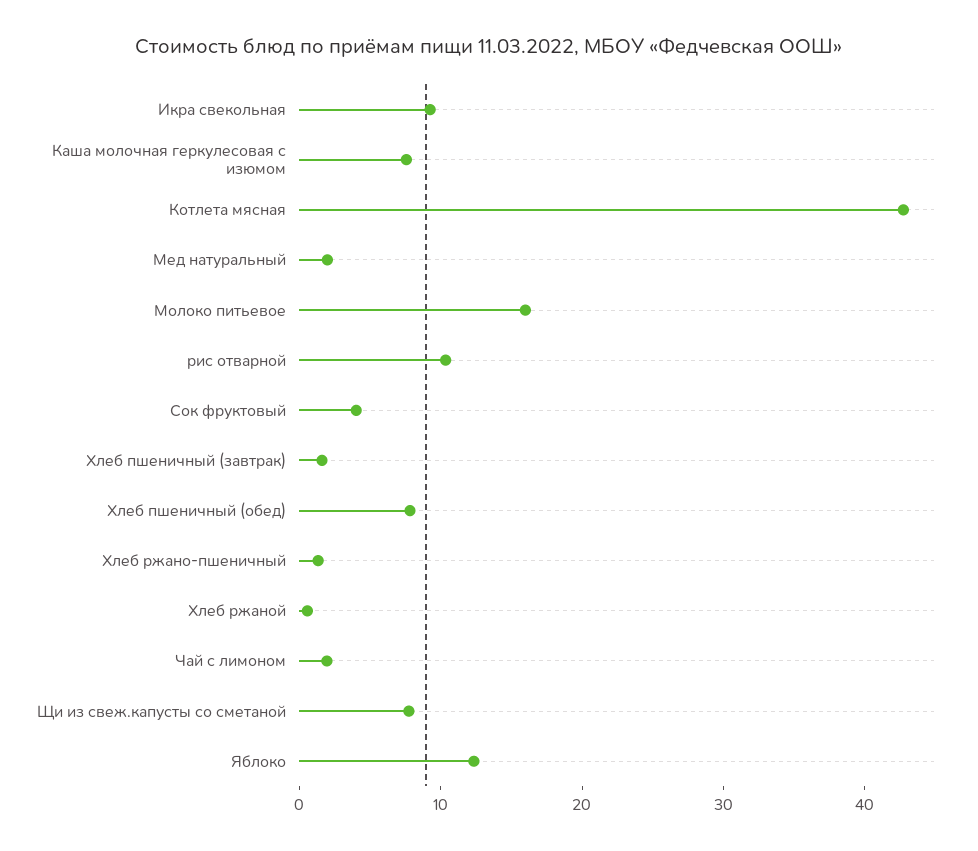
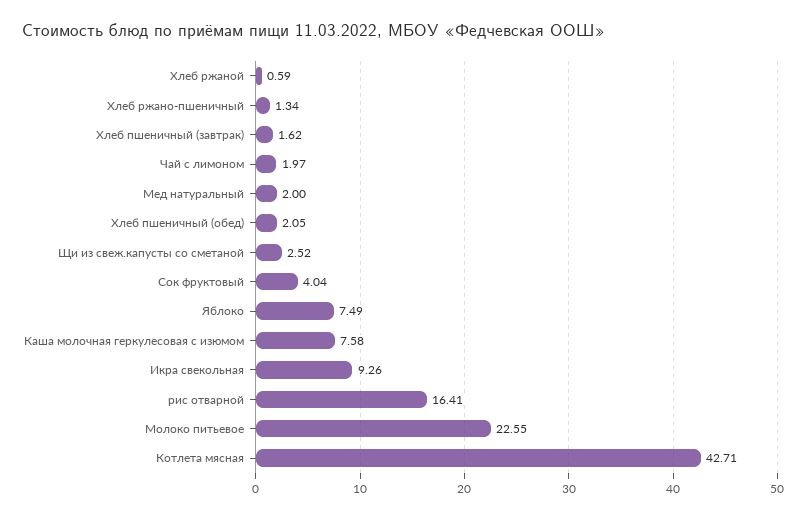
Молоко питьевое: 16 -> 22.55
рис отварной: 10 -> 16.41
Хлеб пшеничный (обед): 8 -> 2.05
Щи из свеж.капусты со сметаной: 8 -> 2.52
Яблоко: 12 -> 7.49

